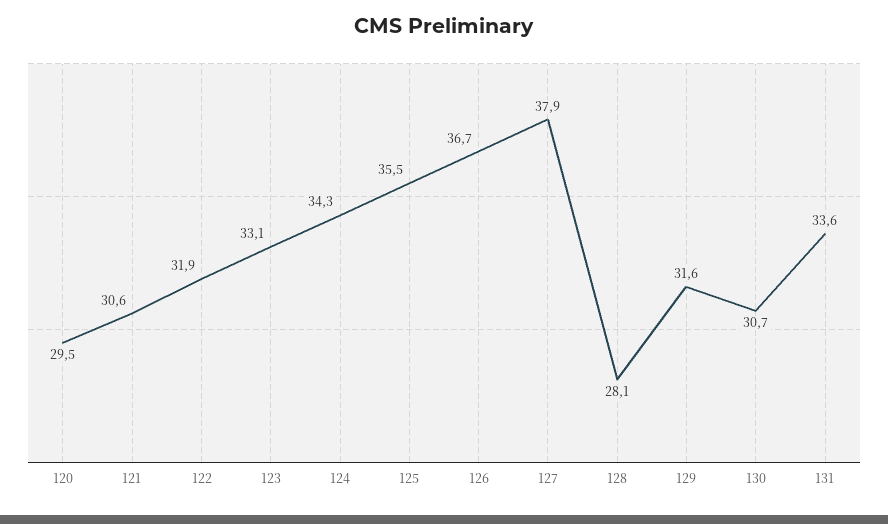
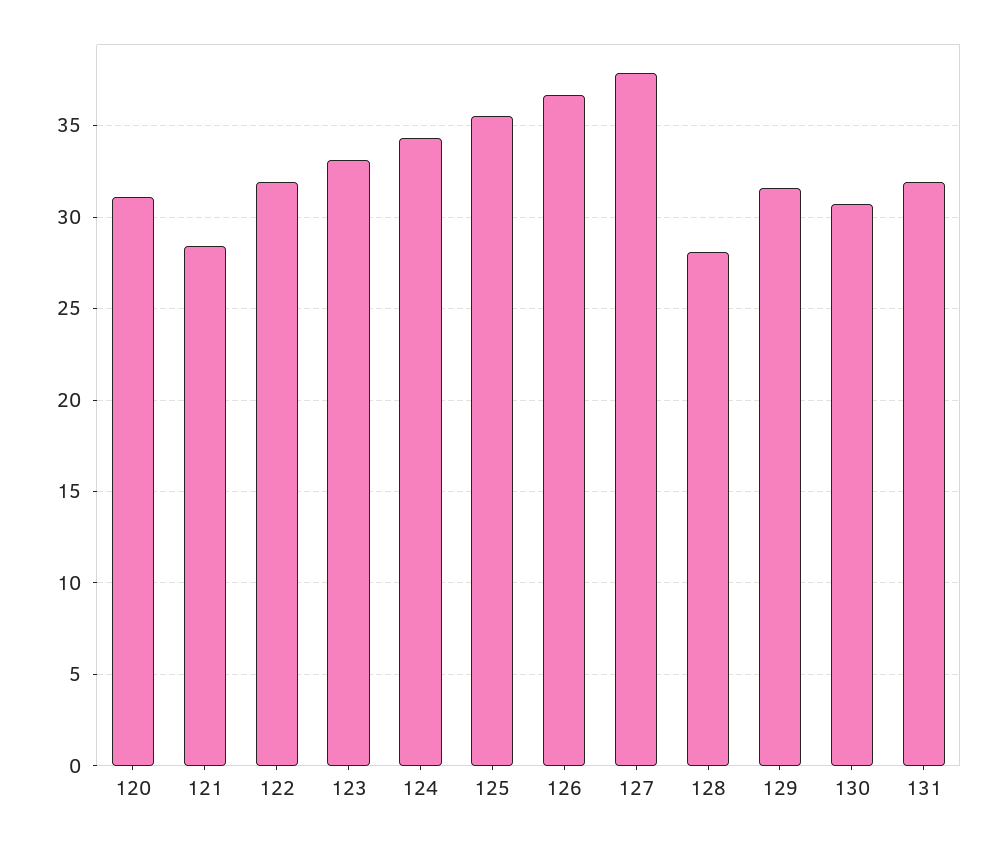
120: 29.5 -> 31
121: 30.6 -> 28.5
131: 33.6 -> 32

